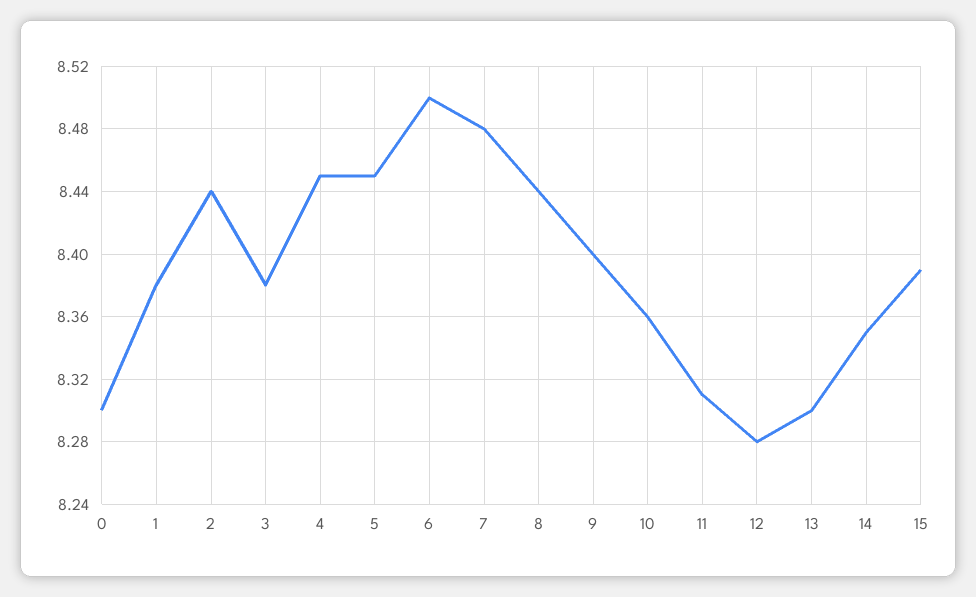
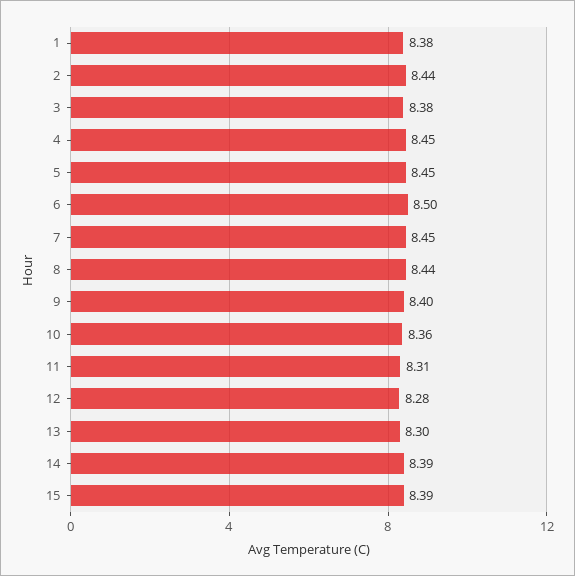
0: 8.3 -> none
7: 8.48 -> 8.45
14: 8.35 -> 8.39

